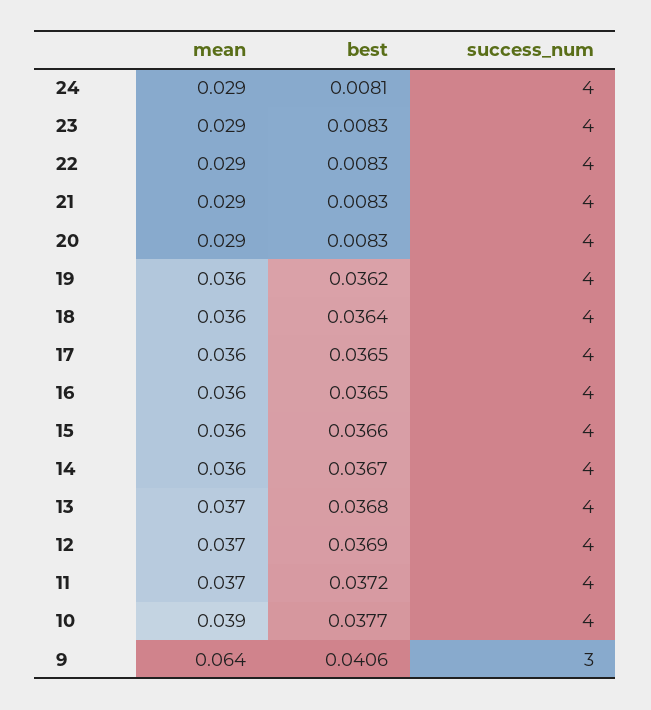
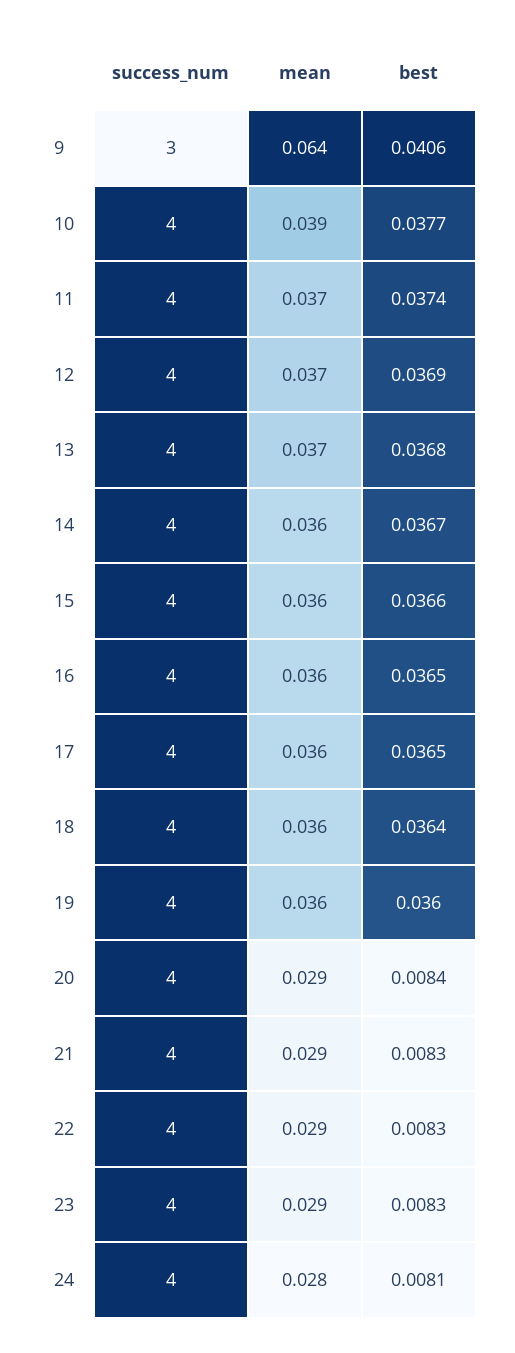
mean, 24: 0.029 -> 0.028
best, 20: 0.0083 -> 0.0084
best, 19: 0.0362 -> 0.036
best, 11: 0.0372 -> 0.0374

